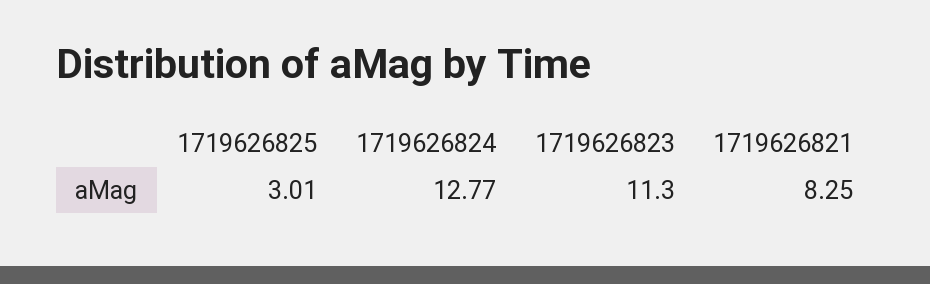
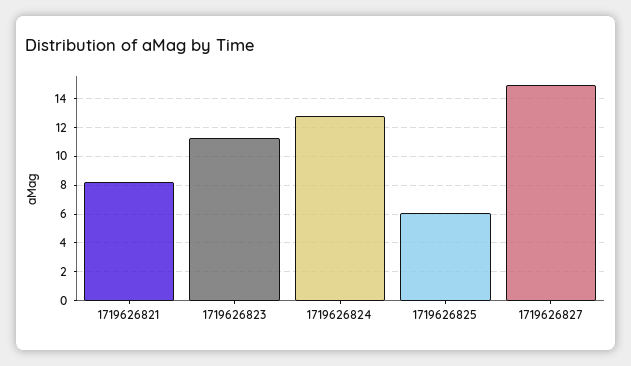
1719626825: 3.01 -> 6
1719626827: none -> 15

